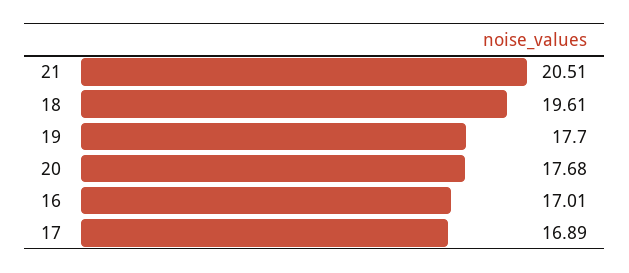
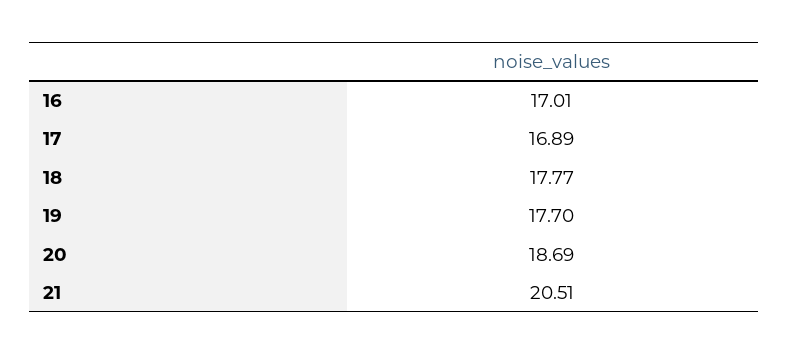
18: 19.61 -> 17.77
20: 17.68 -> 18.69

